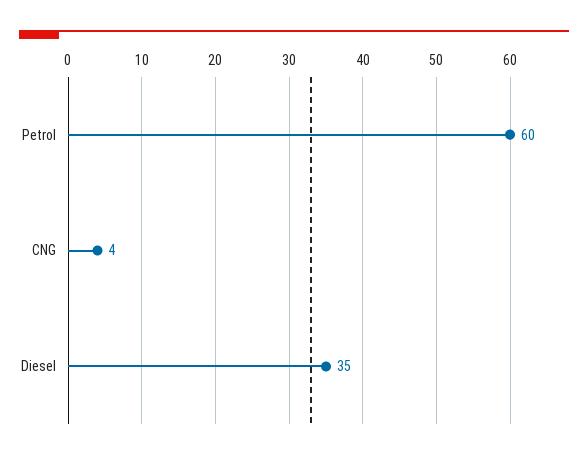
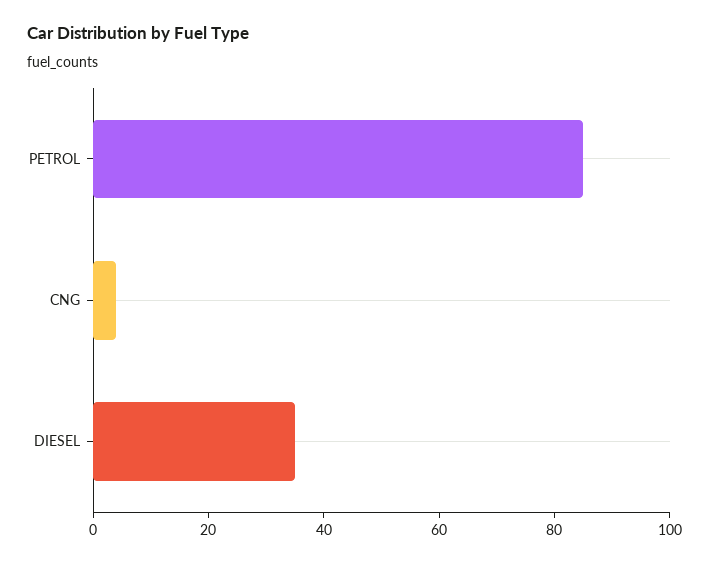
Petrol: 60 -> 85

